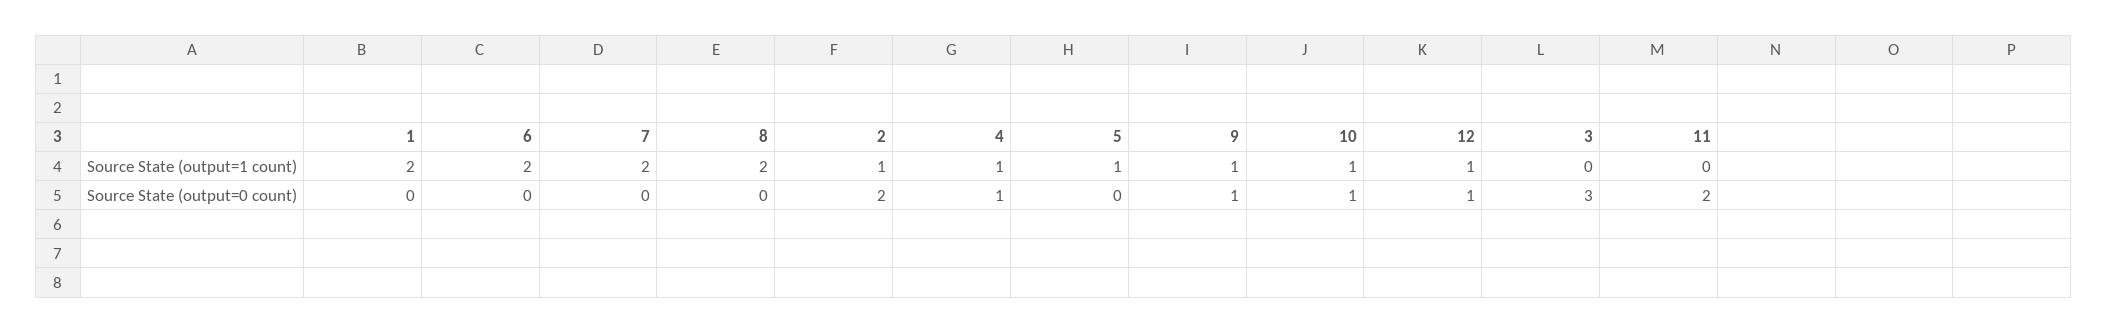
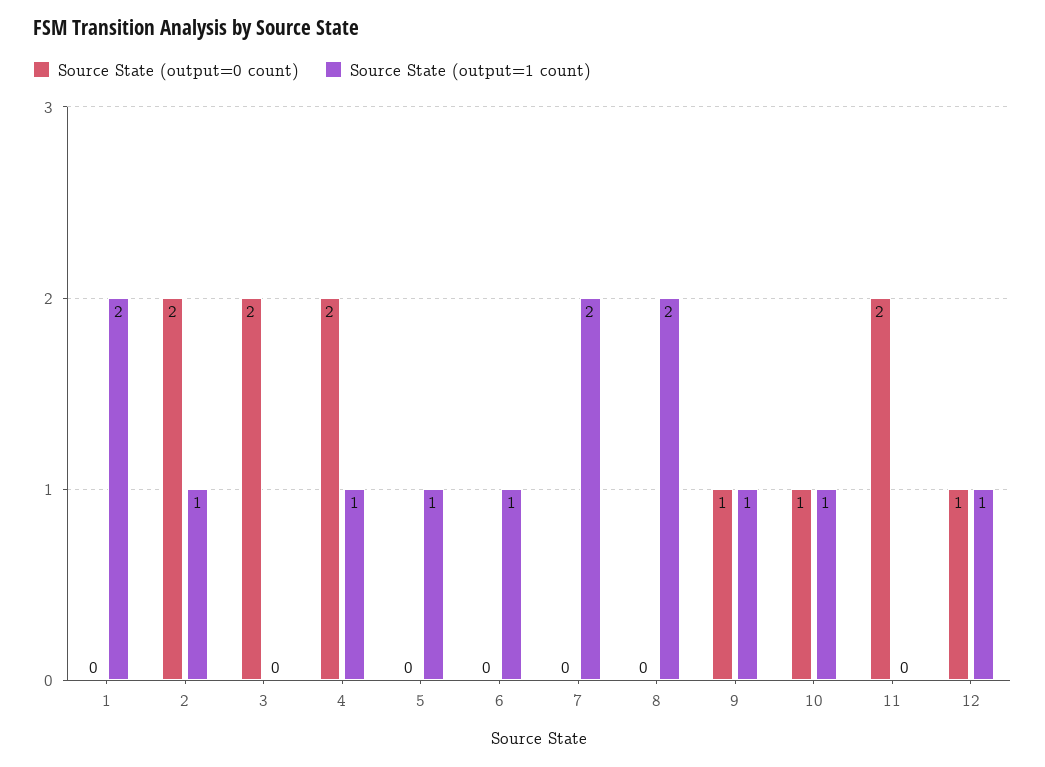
Source State (output=1 count), 6: 2 -> 1
Source State (output=0 count), 4: 1 -> 2
Source State (output=0 count), 3: 3 -> 2

